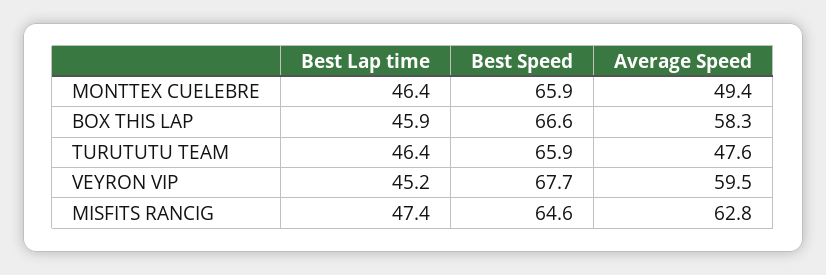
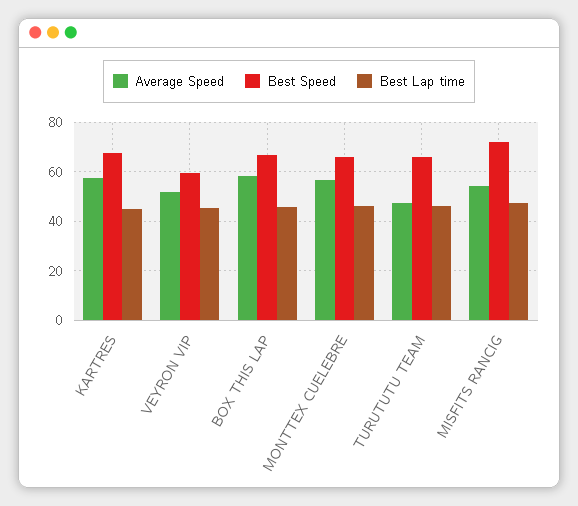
Average Speed, MONTTEX CUELEBRE: 49.4 -> 57.5
Best Speed, VEYRON VIP: 67.7 -> 60
Average Speed, VEYRON VIP: 59.5 -> 52.5
Best Speed, MISFITS RANCIG: 64.6 -> 72.5
Average Speed, MISFITS RANCIG: 62.8 -> 55
Average Speed, KARTRES: none -> 57.5
Best Speed, KARTRES: none -> 67.5
Best Lap time, KARTRES: none -> 45

